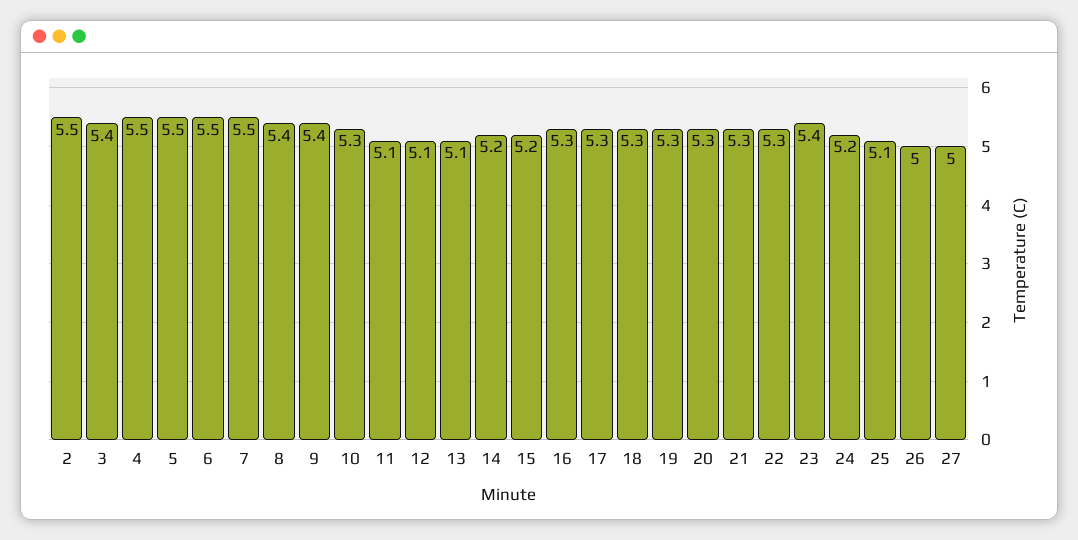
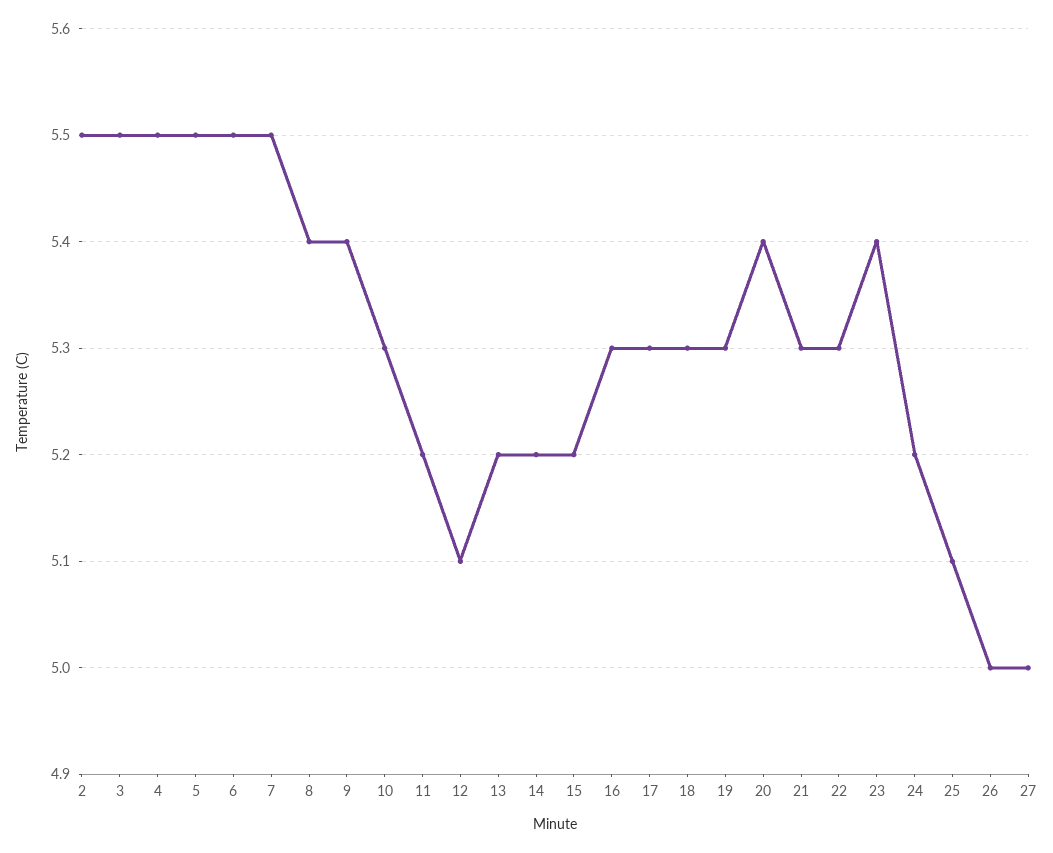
3: 5.4 -> 5.5
11: 5.1 -> 5.2
13: 5.1 -> 5.2
20: 5.3 -> 5.4

